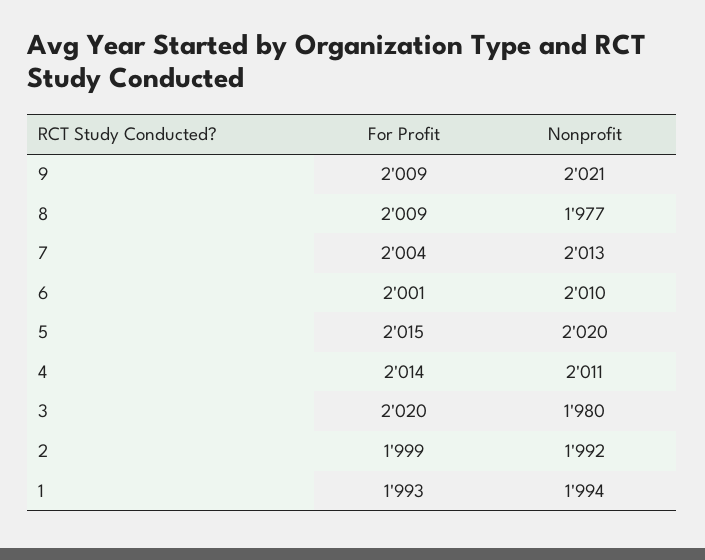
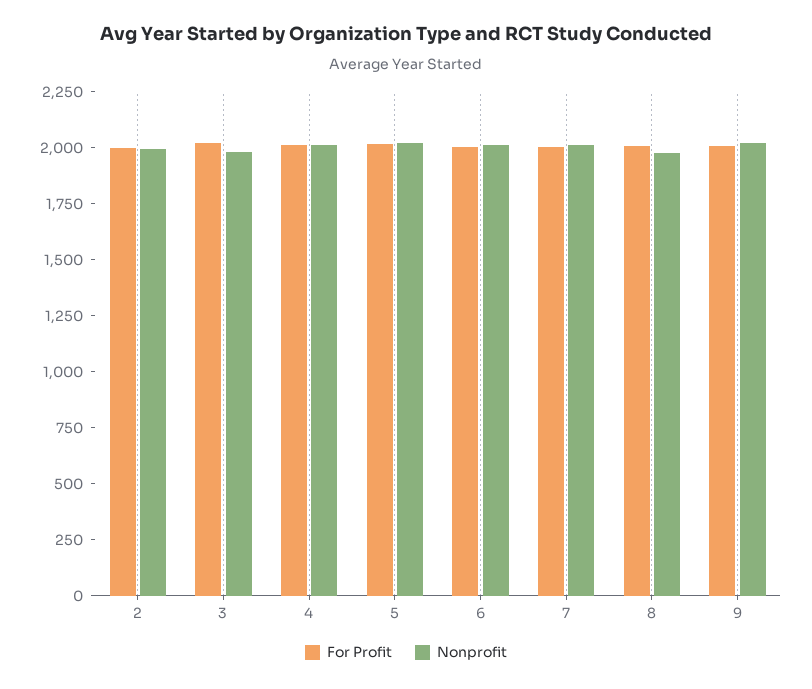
For Profit, 1: 1993 -> none
Nonprofit, 1: 1994 -> none

